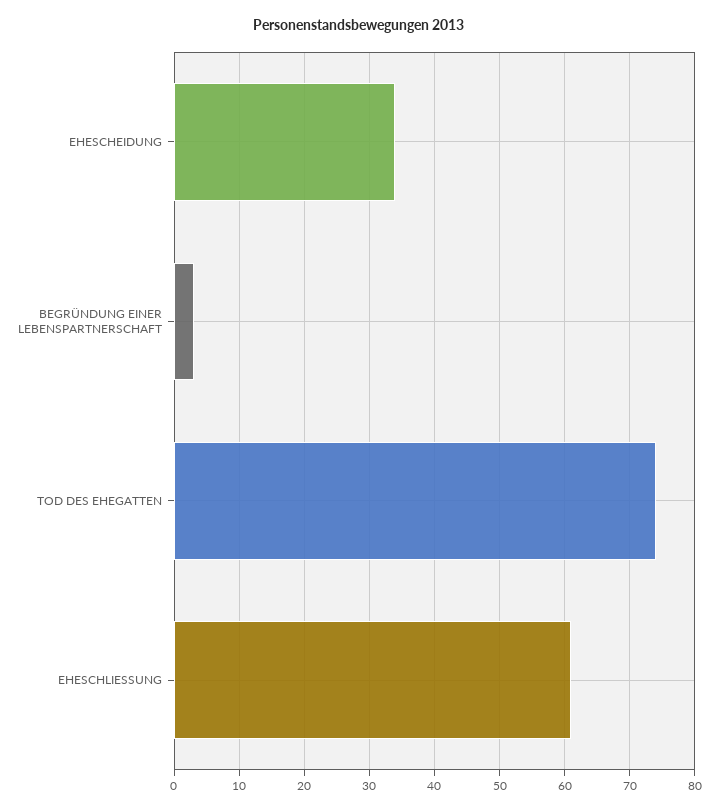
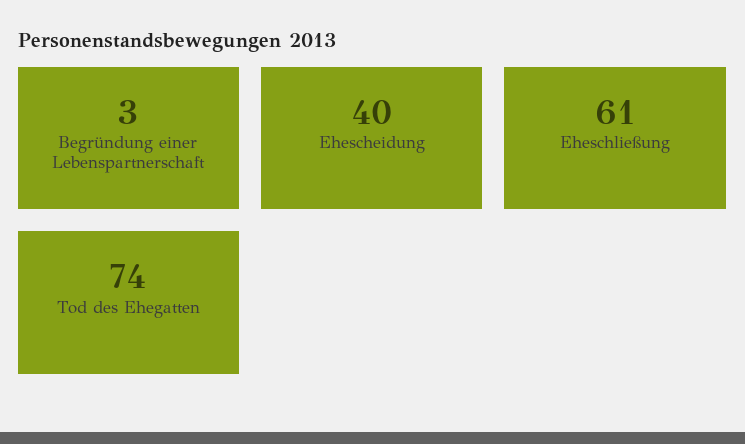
EHESCHEIDUNG: 34 -> 40

